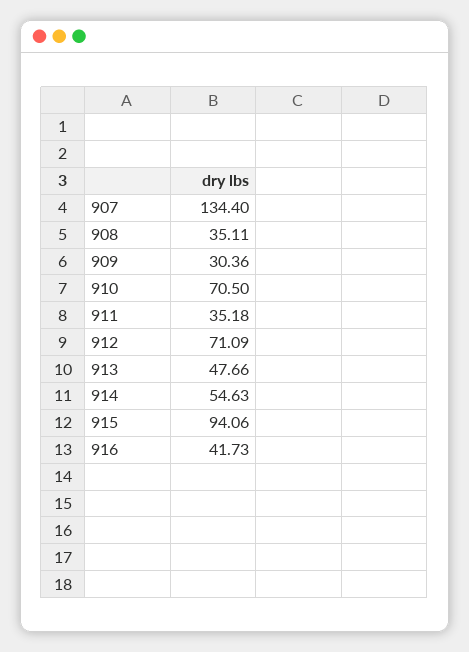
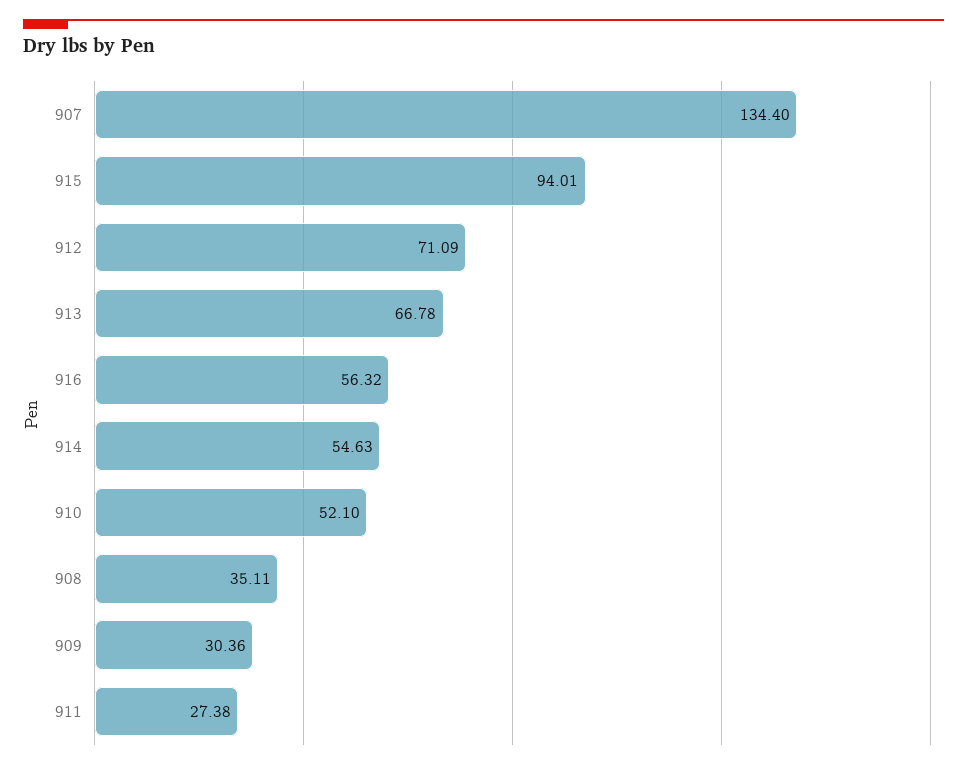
910: 70.5 -> 52.1
911: 35.18 -> 27.38
913: 47.66 -> 66.78
915: 94.06 -> 94.01
916: 41.73 -> 56.32

